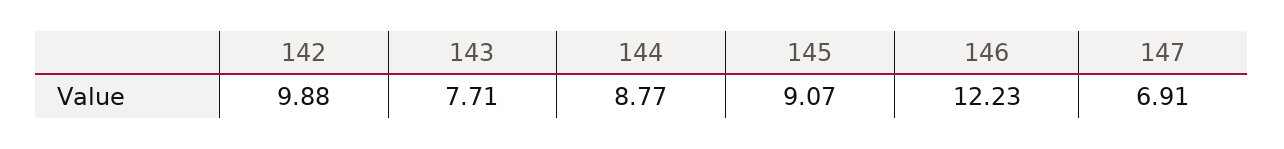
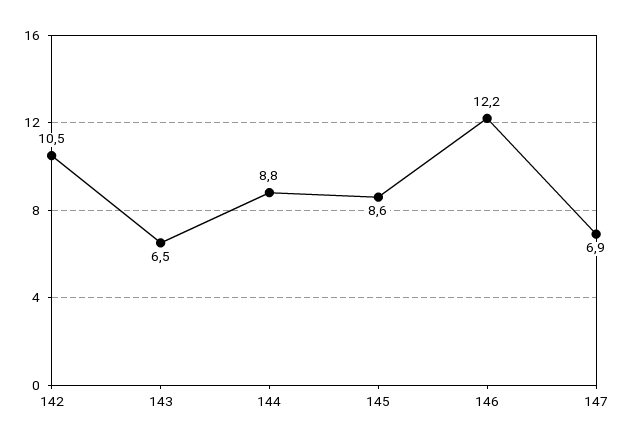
142: 9.88 -> 10.5
143: 7.71 -> 6.5
145: 9.07 -> 8.6

